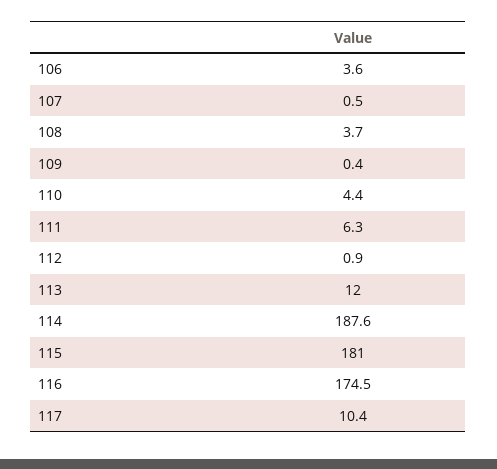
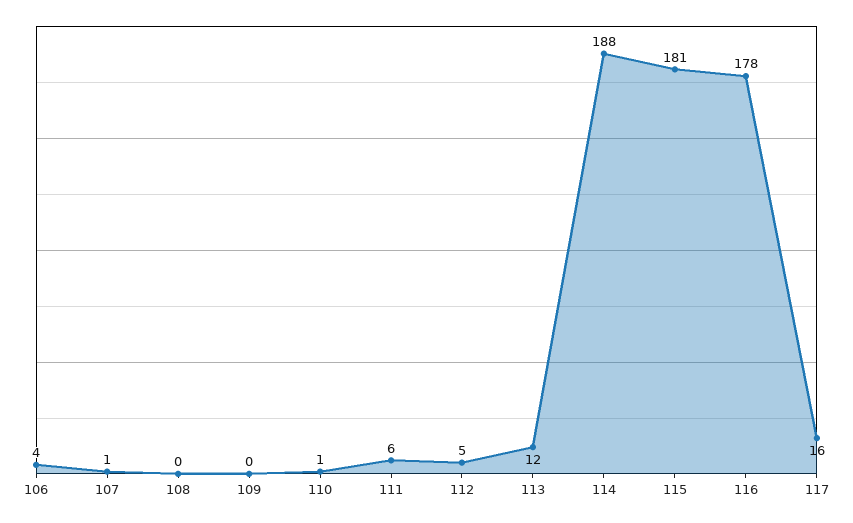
108: 3.7 -> 0
110: 4.4 -> 1
112: 0.9 -> 5
116: 174.5 -> 178
117: 10.4 -> 16

